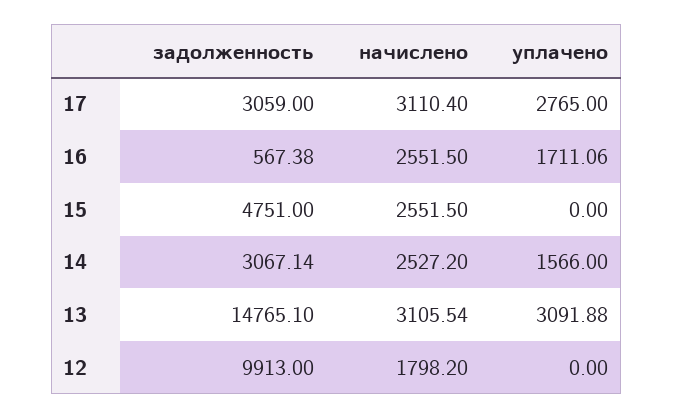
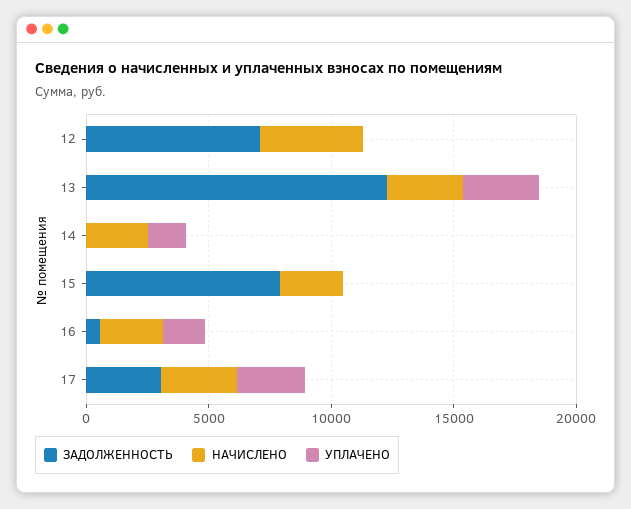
задолженность, 15: 4751 -> 8000
задолженность, 14: 3067.14 -> 0
задолженность, 13: 14765.1 -> 12000
задолженность, 12: 9913 -> 7000
начислено, 12: 1798.2 -> 4000

